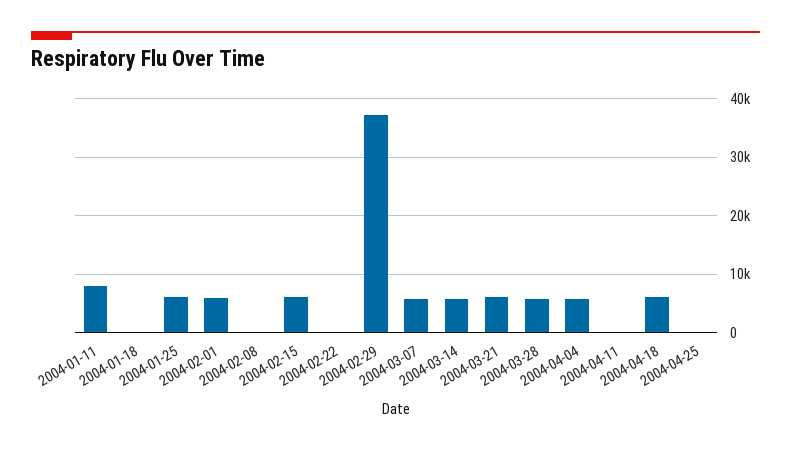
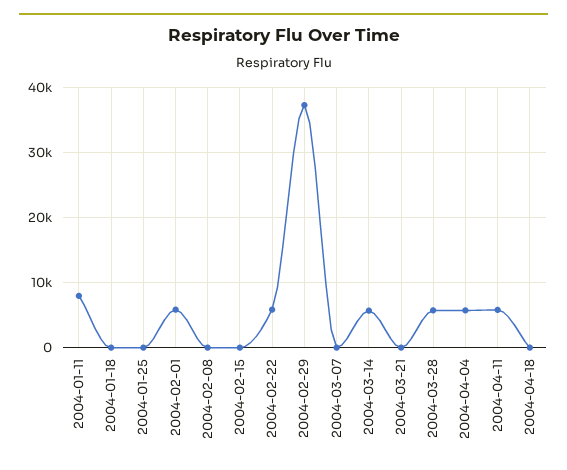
2004-01-25: 6000 -> 0
2004-02-15: 6000 -> 0
2004-02-22: 0 -> 6000
2004-03-07: 6000 -> 0
2004-03-21: 6000 -> 0
2004-04-11: 0 -> 6000
2004-04-18: 6000 -> 0
2004-04-25: 0 -> none

